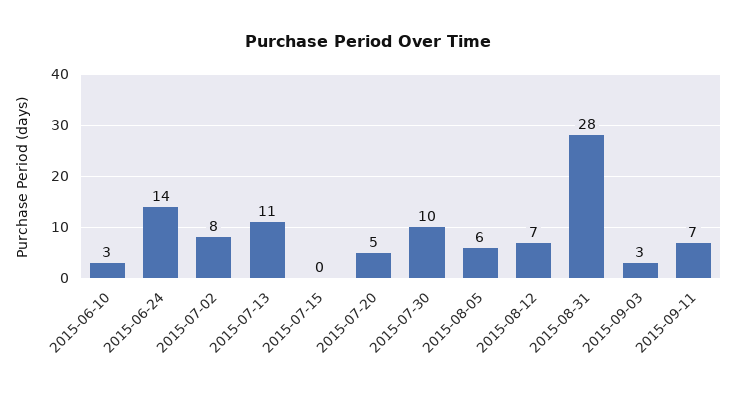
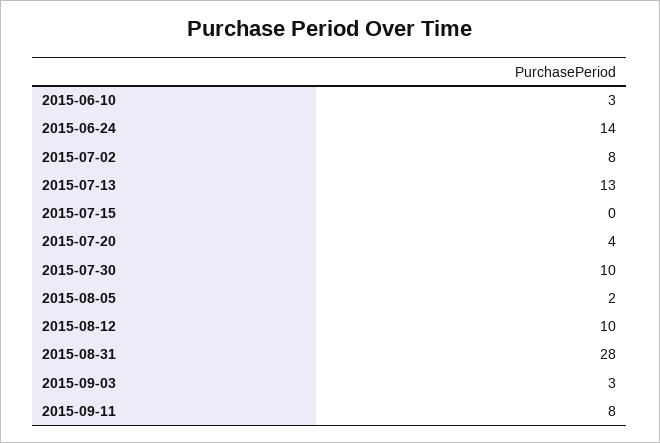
2015-07-13: 11 -> 13
2015-07-20: 5 -> 4
2015-08-05: 6 -> 2
2015-08-12: 7 -> 10
2015-09-11: 7 -> 8

